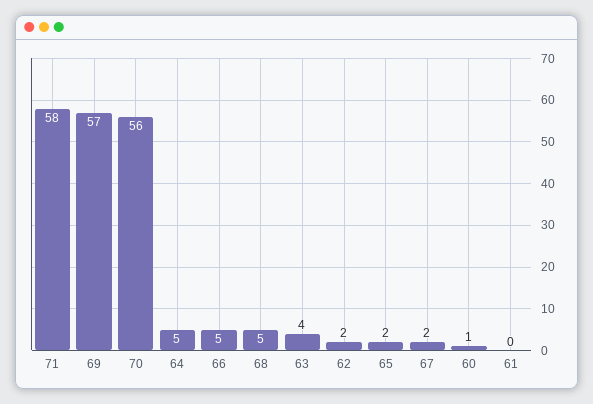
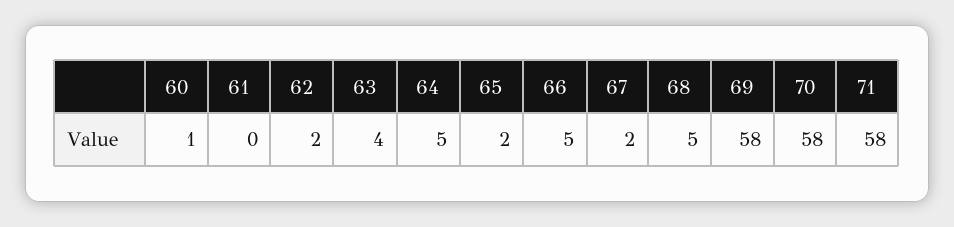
69: 57 -> 58
70: 56 -> 58

